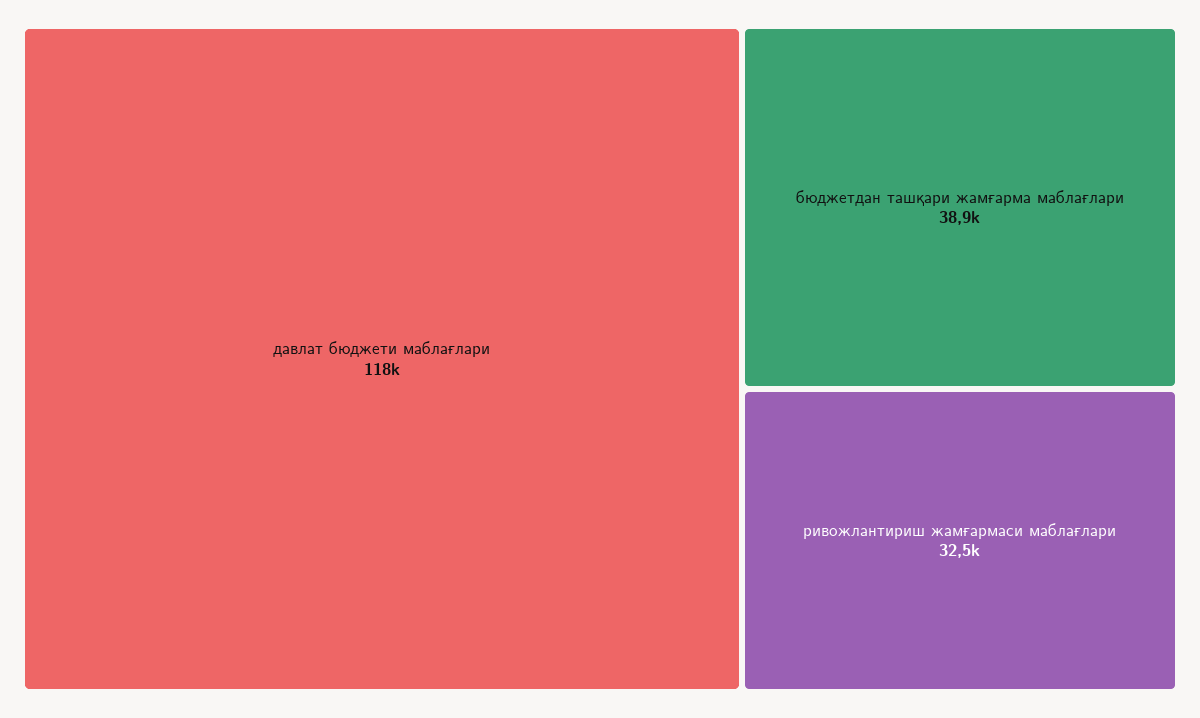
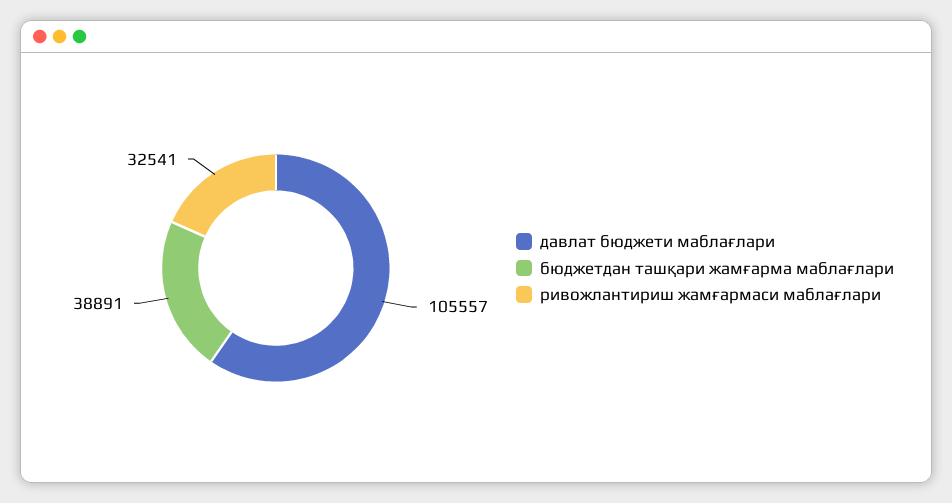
давлат бюджети маблағлари: 118000 -> 105557

